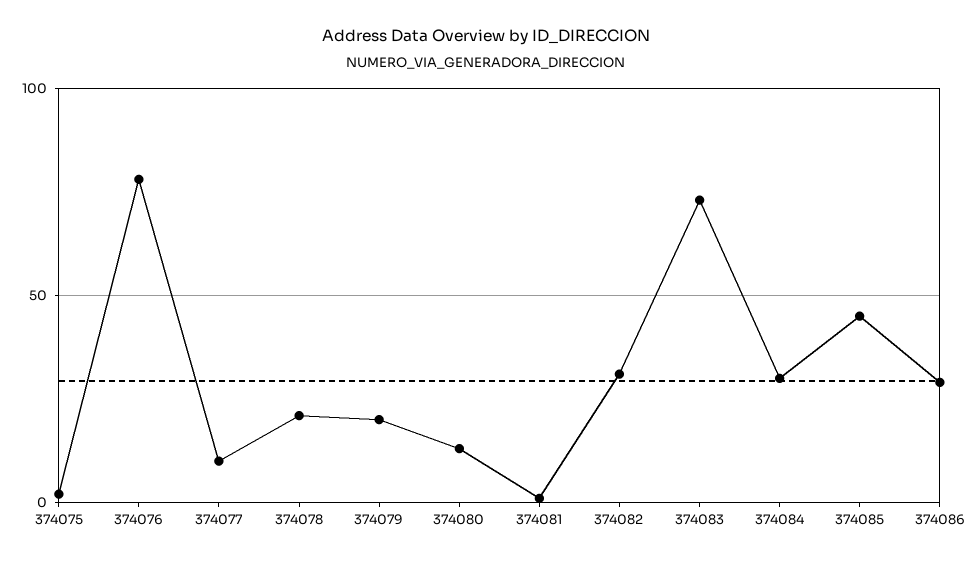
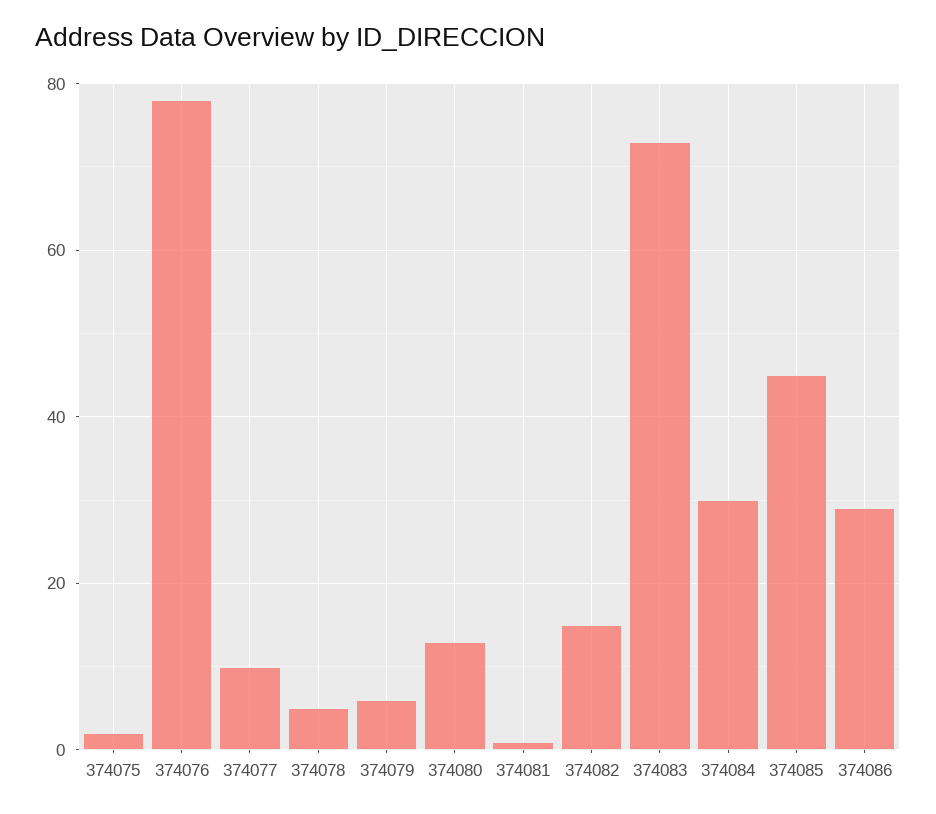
374078: 20 -> 5
374079: 20 -> 5
374082: 30 -> 15

